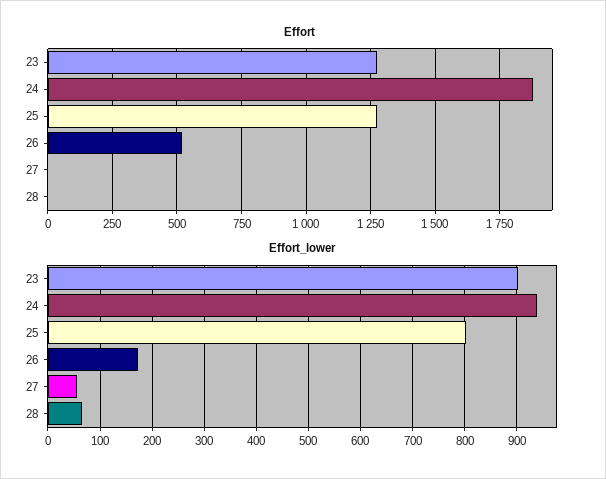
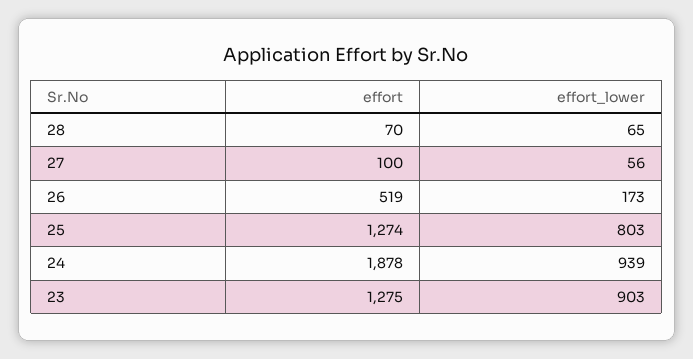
Effort, 27: 0 -> 100
Effort, 28: 0 -> 70

